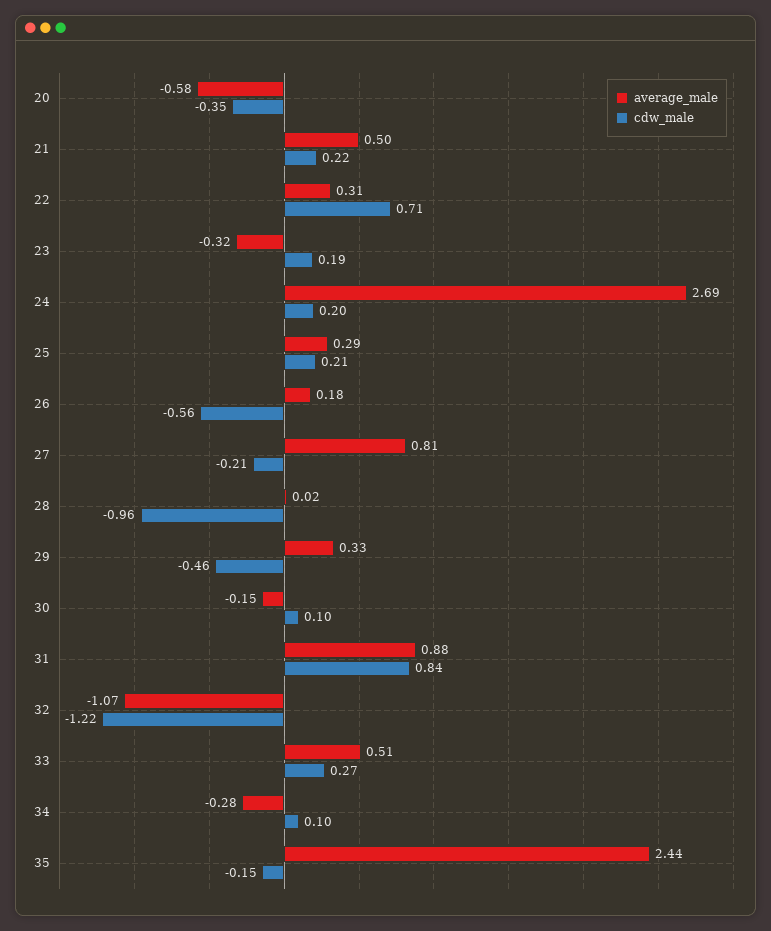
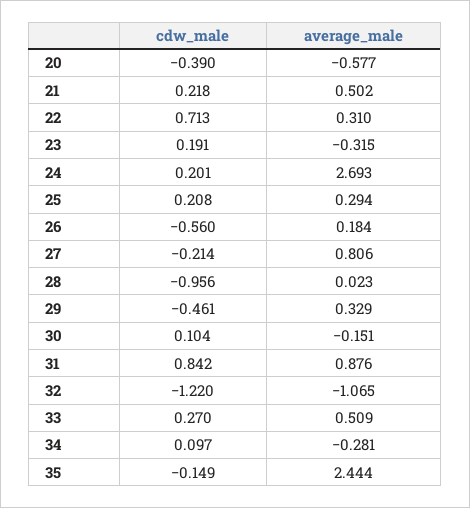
cdw_male, 20: -0.35 -> -0.39

